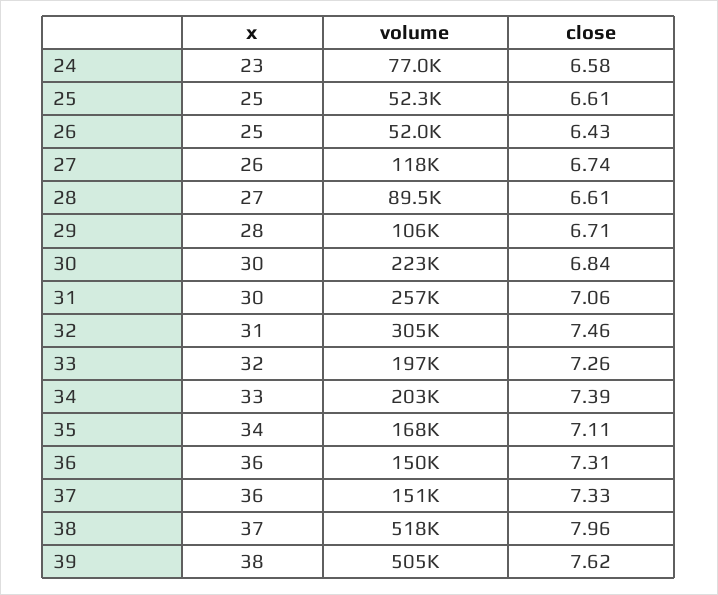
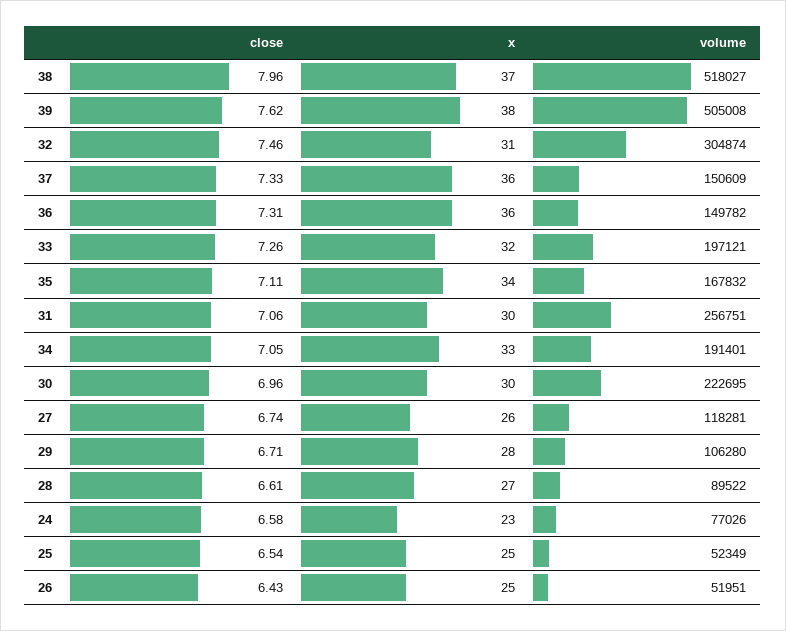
close, 25: 6.61 -> 6.54
close, 30: 6.84 -> 6.96
volume, 34: 203000 -> 191401
close, 34: 7.39 -> 7.05

